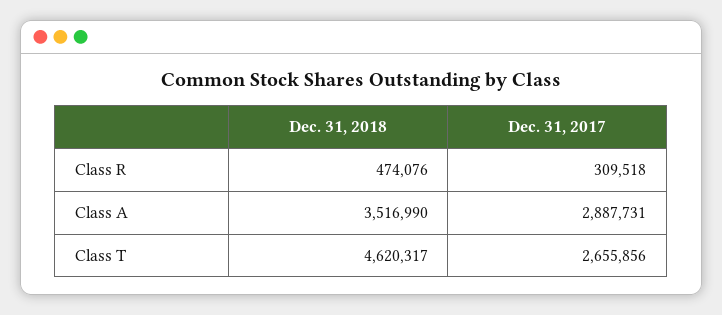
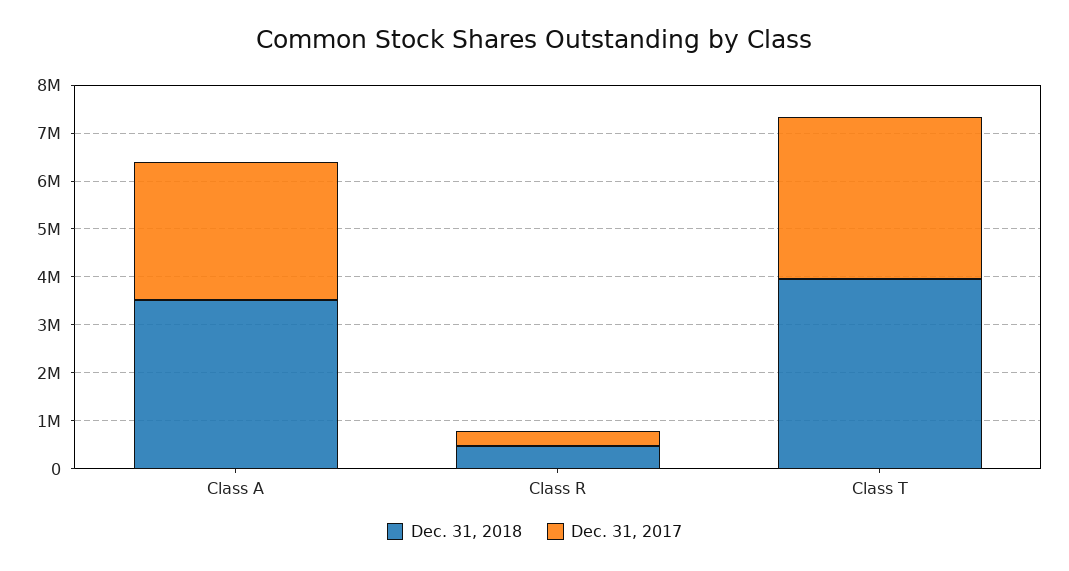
Dec. 31, 2018, Class T: 4620317 -> 4000000
Dec. 31, 2017, Class T: 2655856 -> 3400000

